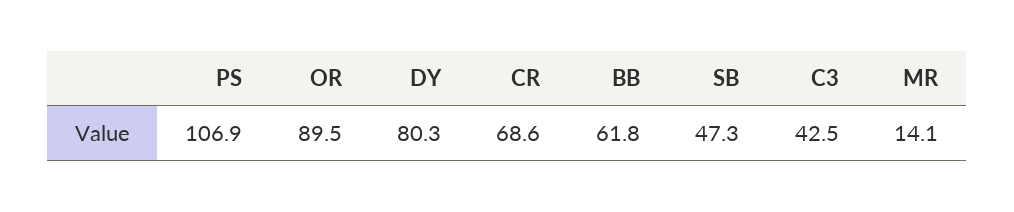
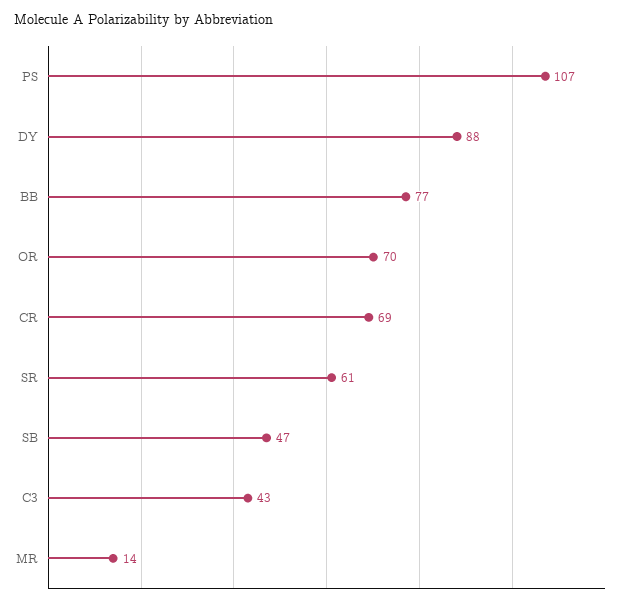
OR: 89.5 -> 70
DY: 80.3 -> 88
BB: 61.8 -> 77
SR: none -> 61

